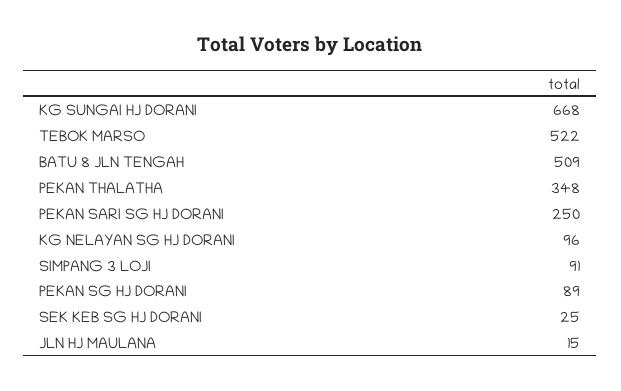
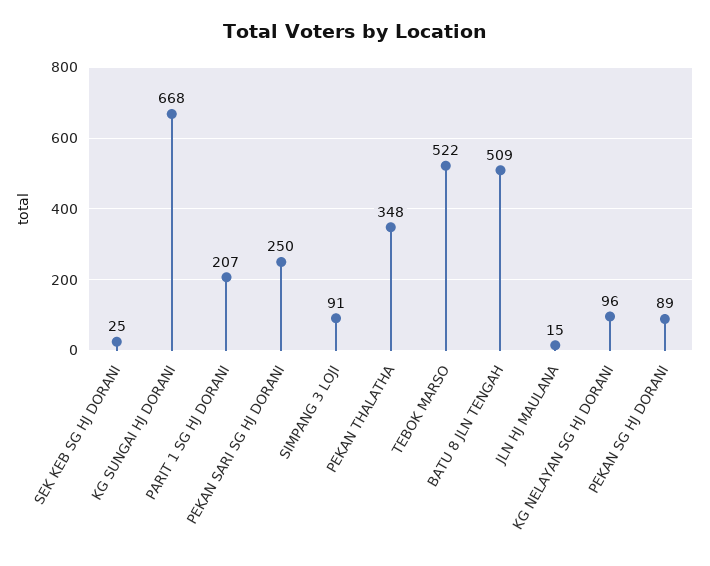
PARIT 1 SG HJ DORANI: none -> 207

